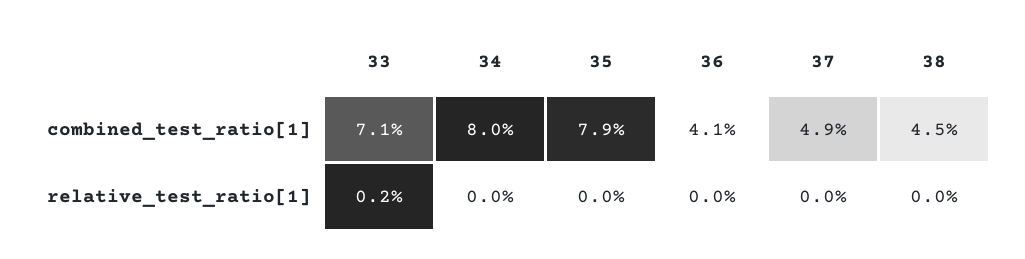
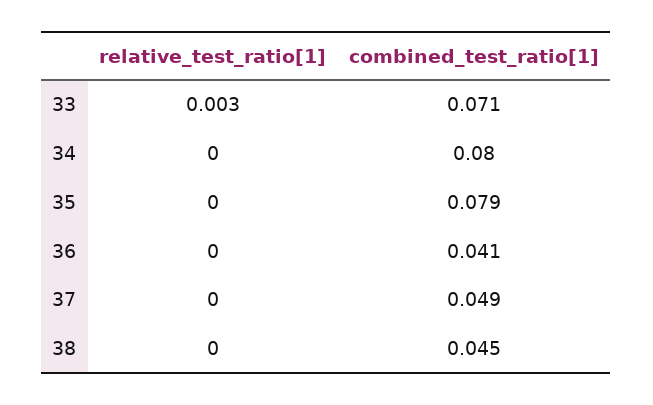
33, relative_test_ratio[1]: 0.002 -> 0.003

